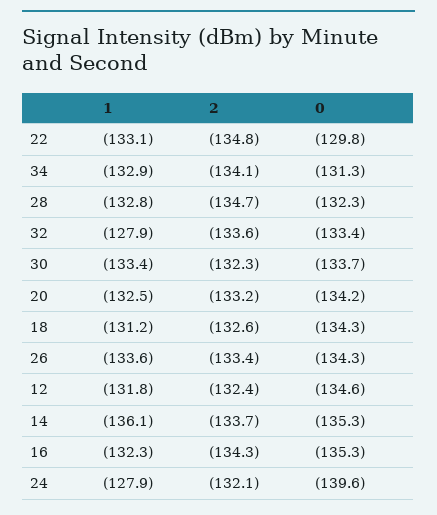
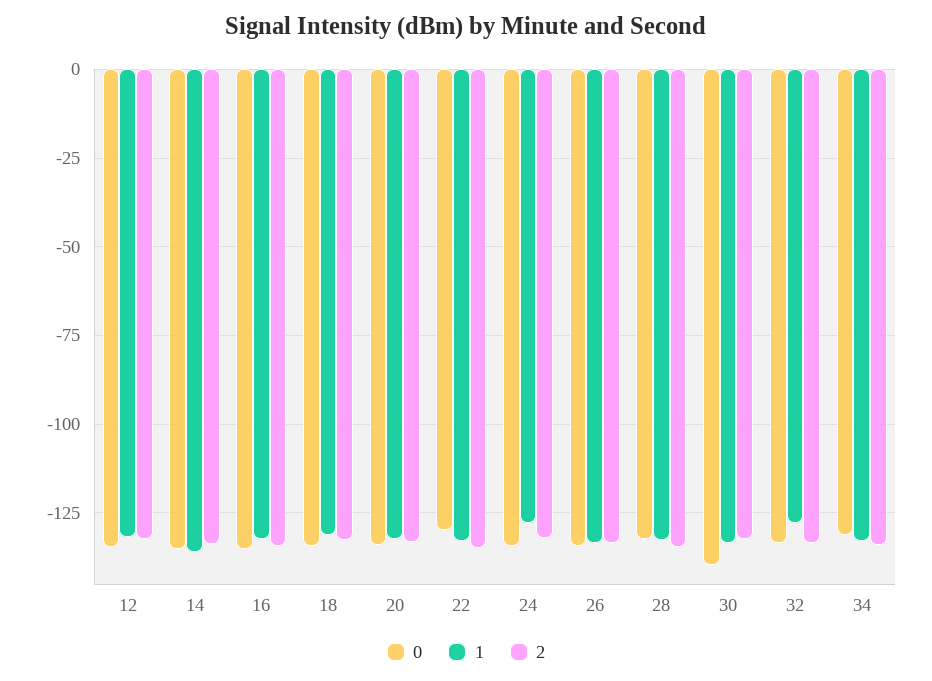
0, 30: -133.7 -> -140
0, 24: -139.6 -> -135

